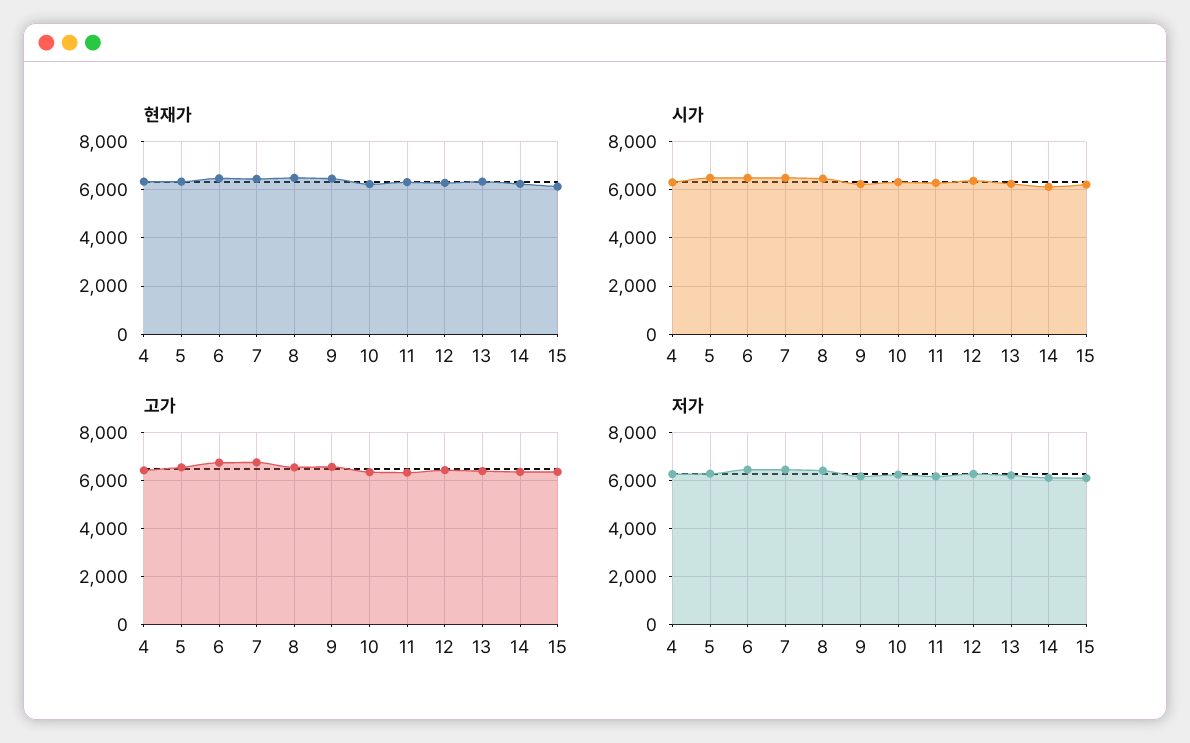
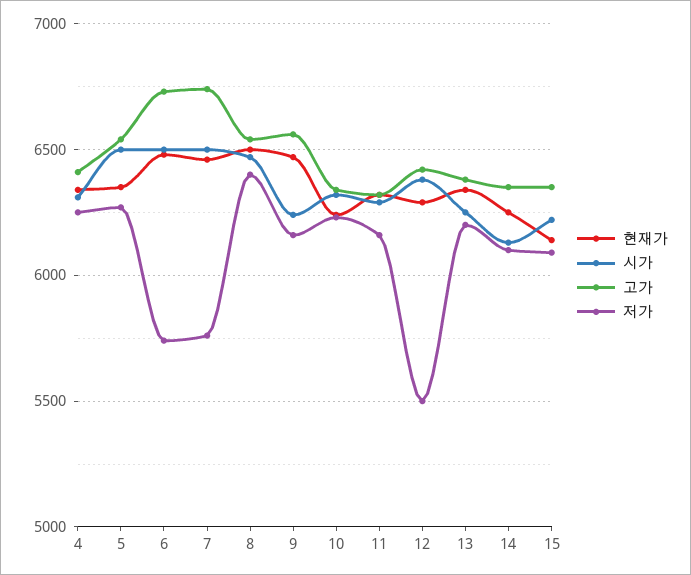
저가, 6: 6500 -> 5750
저가, 7: 6500 -> 5750
저가, 12: 6250 -> 5500

